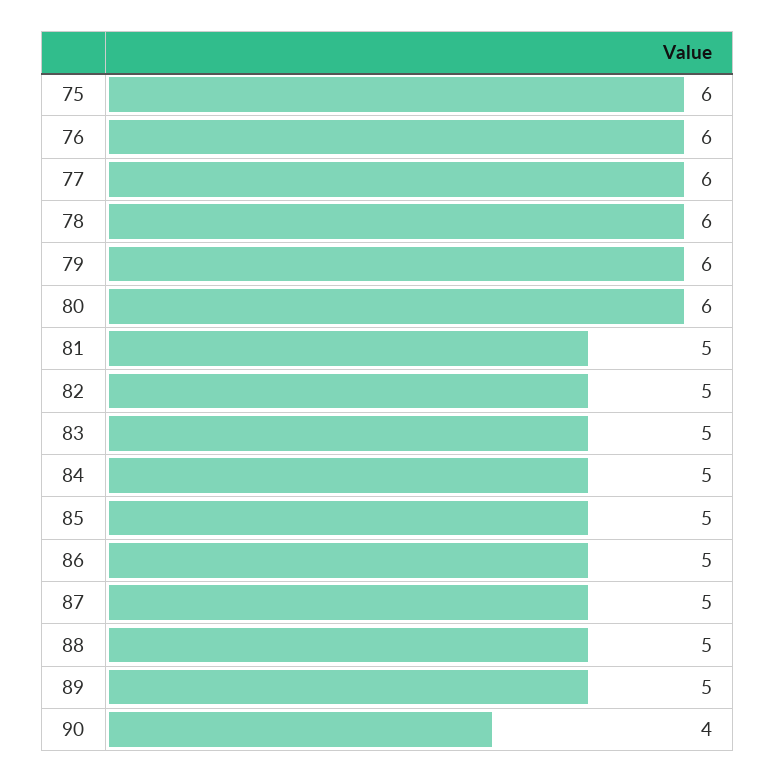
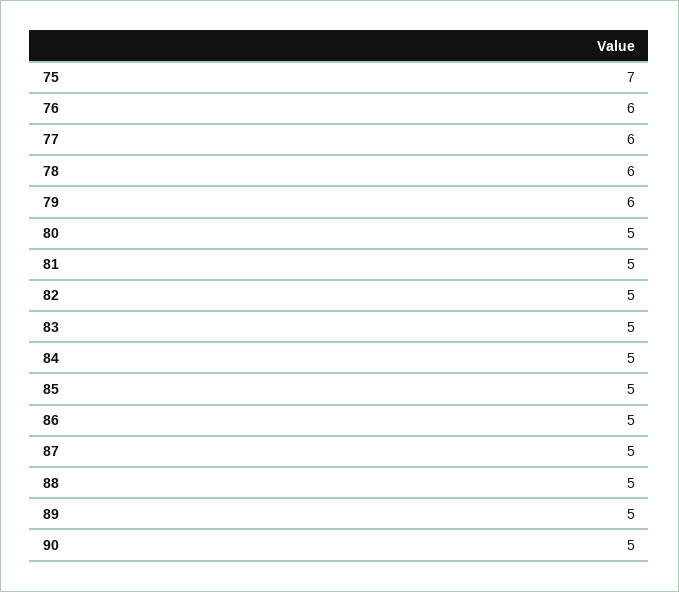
75: 6 -> 7
80: 6 -> 5
90: 4 -> 5

